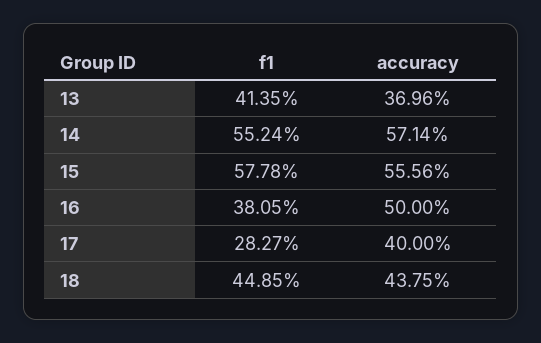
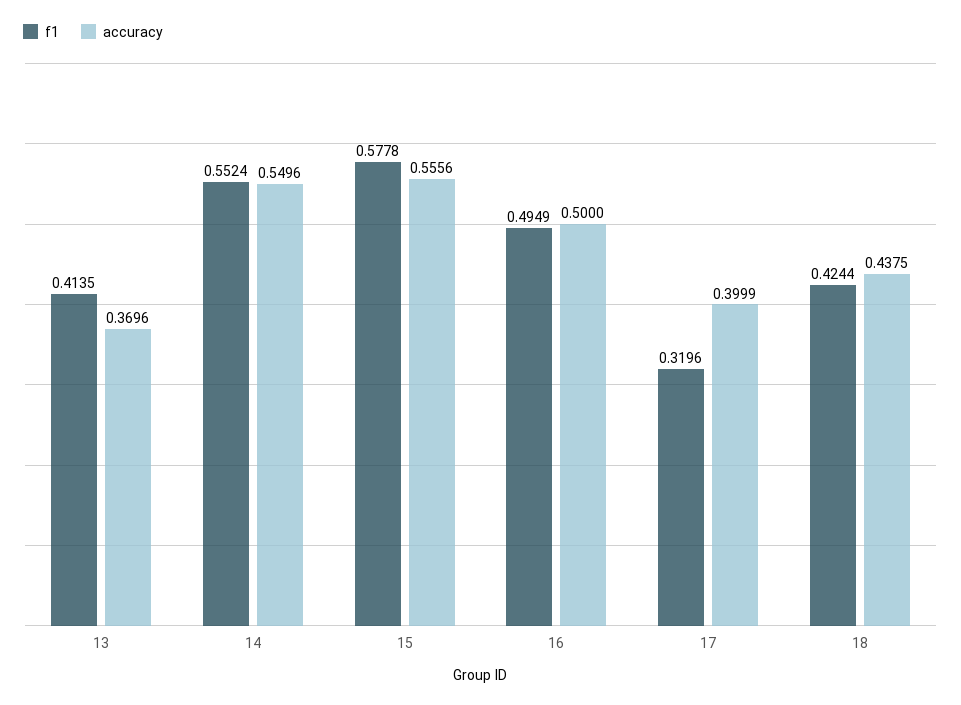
accuracy, 14: 0.5714 -> 0.5496
f1, 16: 0.3805 -> 0.4949
f1, 17: 0.2827 -> 0.3196
accuracy, 17: 0.4 -> 0.3999
f1, 18: 0.4485 -> 0.4244

